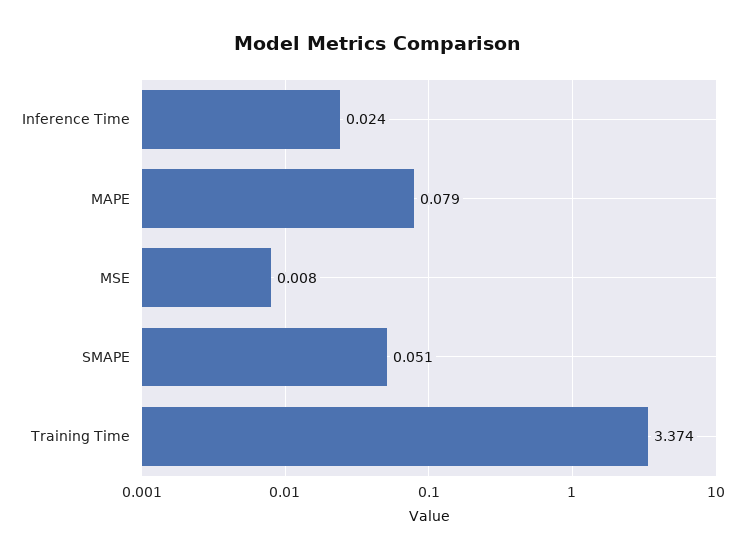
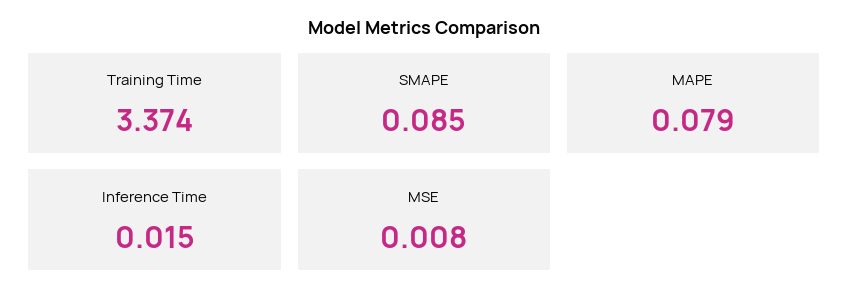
Inference Time: 0.024 -> 0.015
SMAPE: 0.051 -> 0.085

